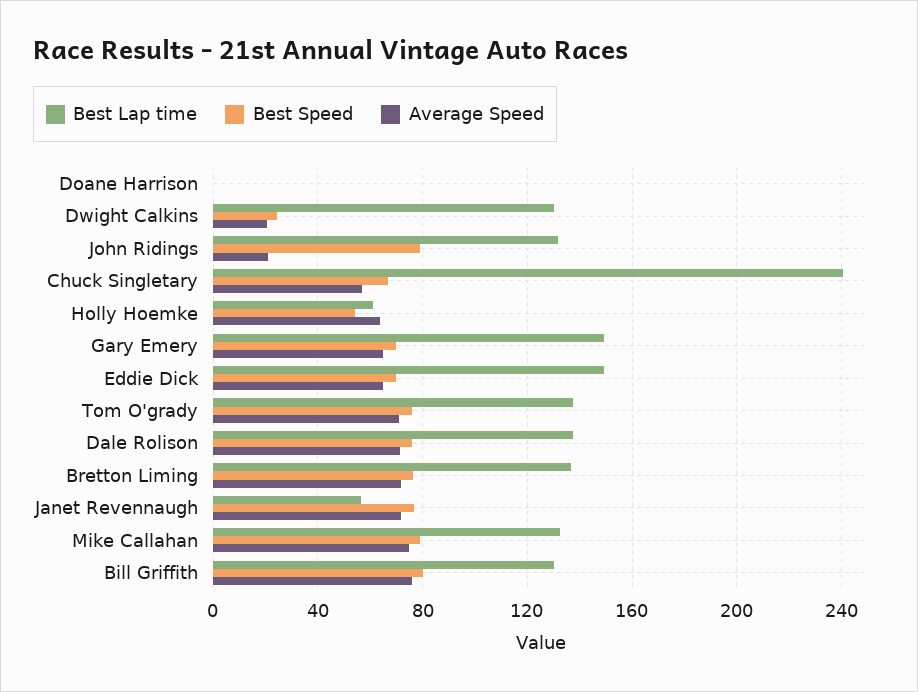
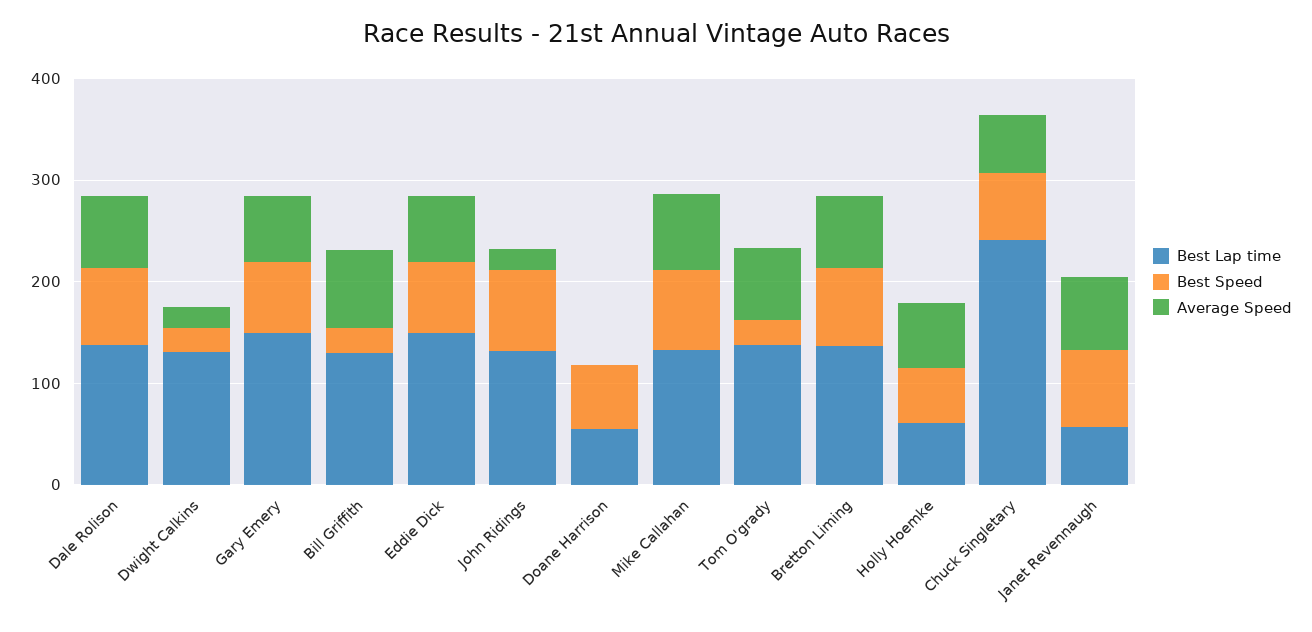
Best Lap time, Doane Harrison: 0 -> 60
Best Speed, Doane Harrison: 0 -> 60
Best Speed, Tom O'grady: 75 -> 20
Best Speed, Bill Griffith: 80 -> 20

